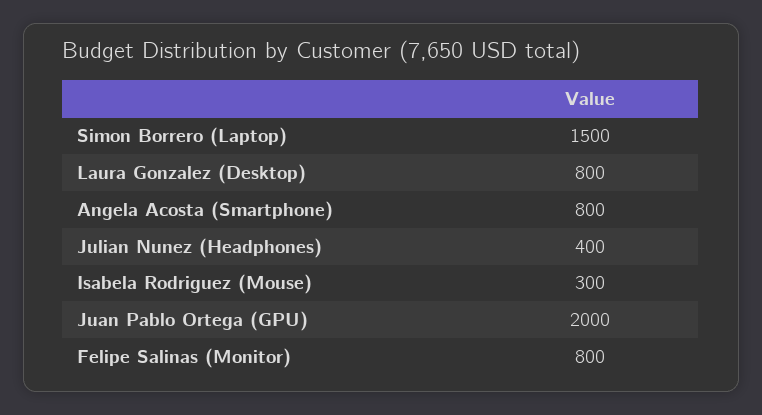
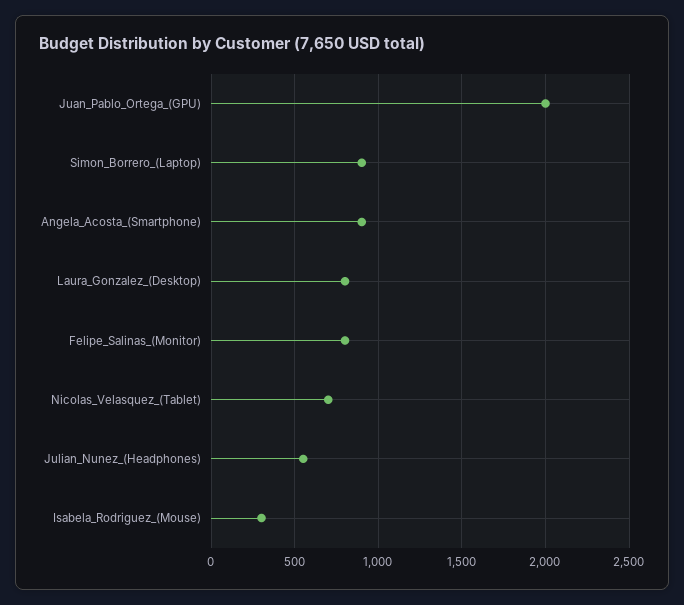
Simon Borrero (Laptop): 1500 -> 900
Angela Acosta (Smartphone): 800 -> 900
Julian Nunez (Headphones): 400 -> 550
Nicolas_Velasquez_(Tablet): none -> 700

